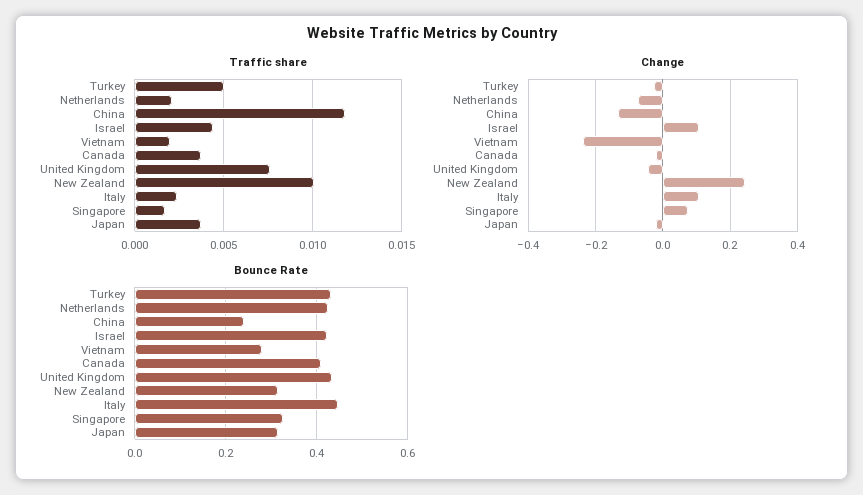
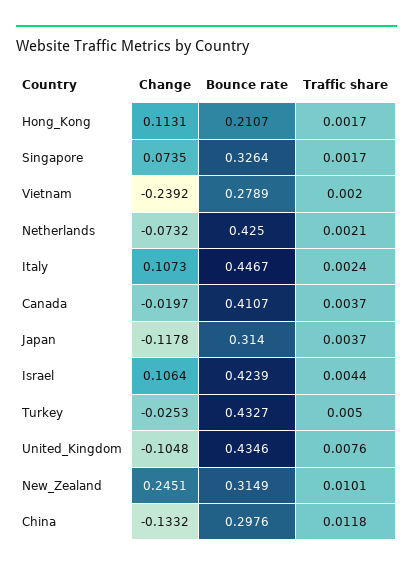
Change, United Kingdom: -0.04 -> -0.1048
Change, Japan: -0.02 -> -0.1178
Bounce Rate, China: 0.24 -> 0.2976
Change, Hong_Kong: none -> 0.1131
Bounce Rate, Hong_Kong: none -> 0.2107
Traffic share, Hong_Kong: none -> 0.0017

